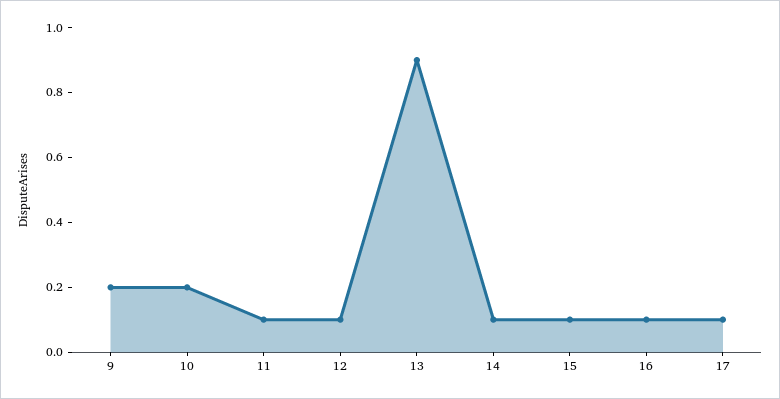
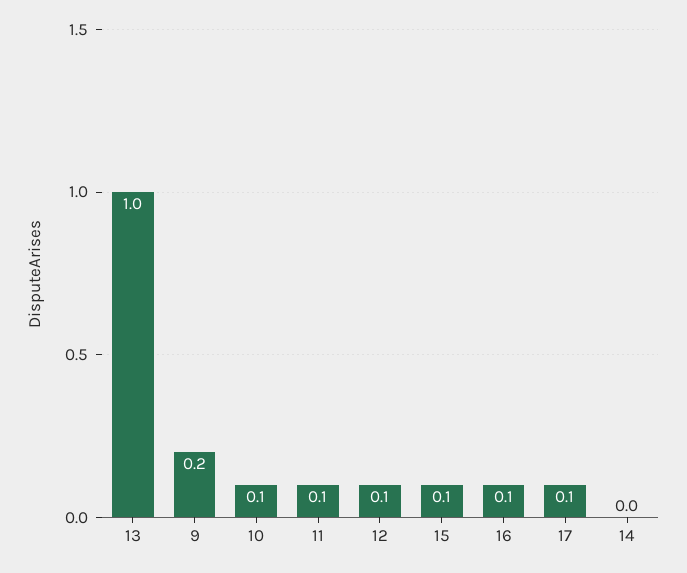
10: 0.2 -> 0.1
13: 0.9 -> 1
14: 0.1 -> 0

